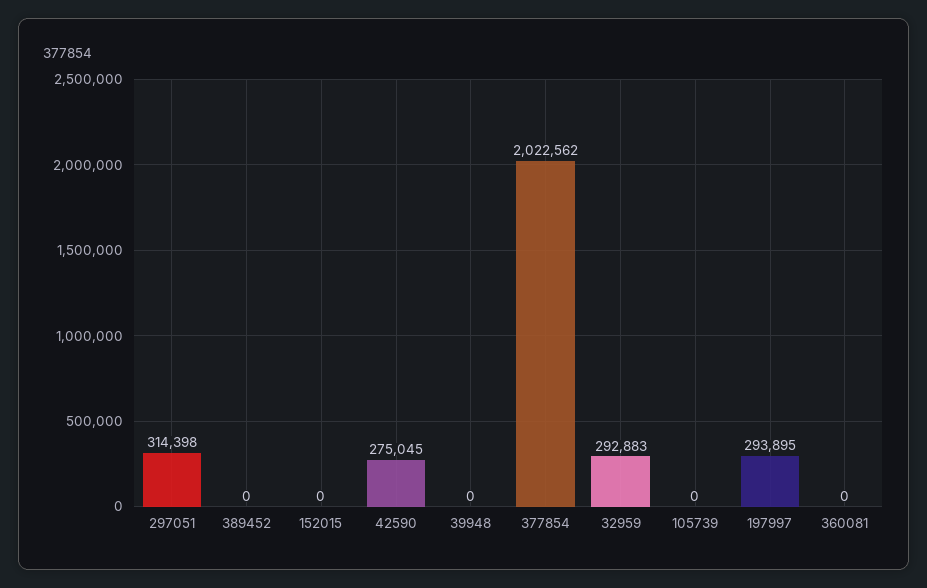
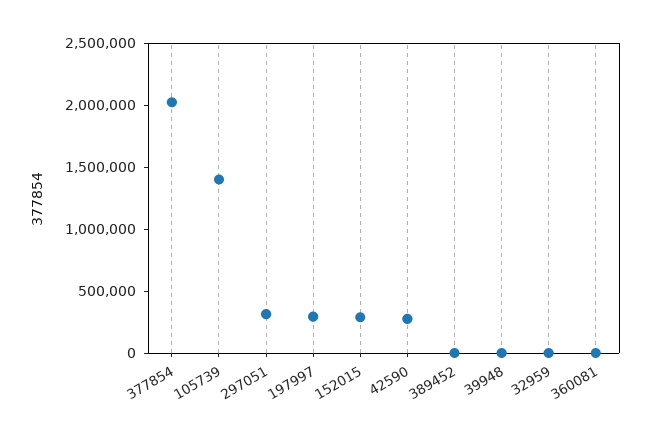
152015: 0 -> 300000
32959: 292883 -> 0
105739: 0 -> 1400000

